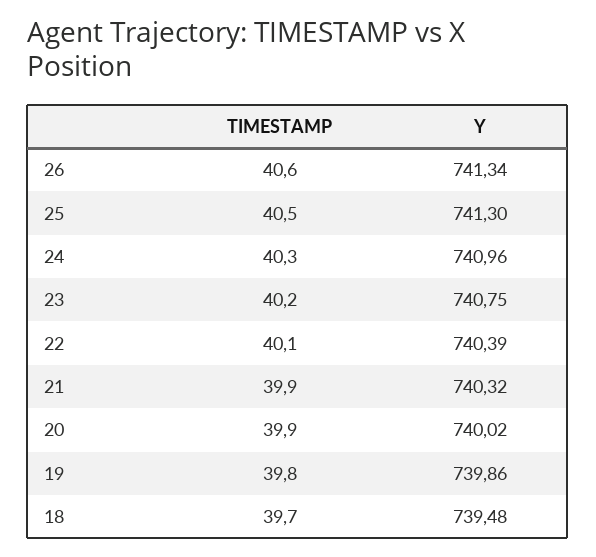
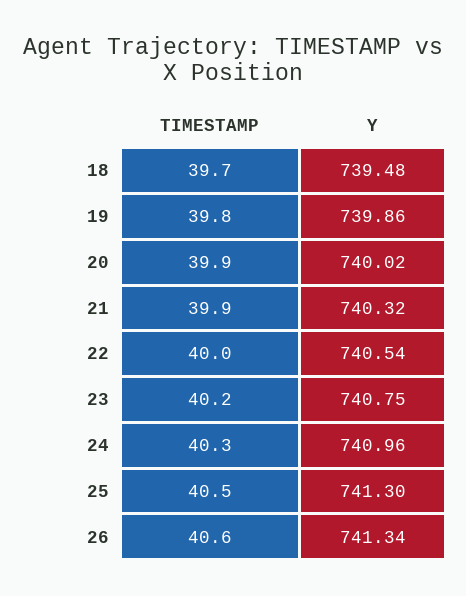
TIMESTAMP, 22: 40.1 -> 40
Y, 22: 740.39 -> 740.54

